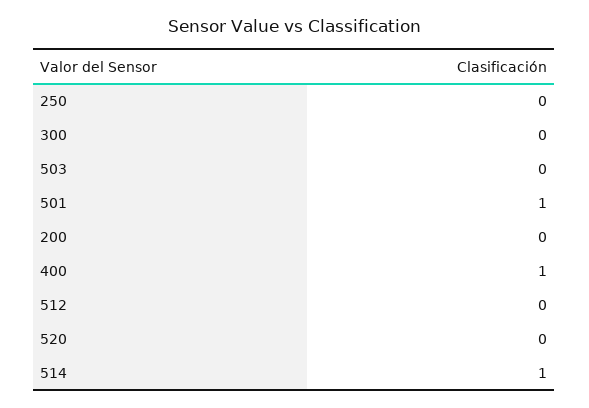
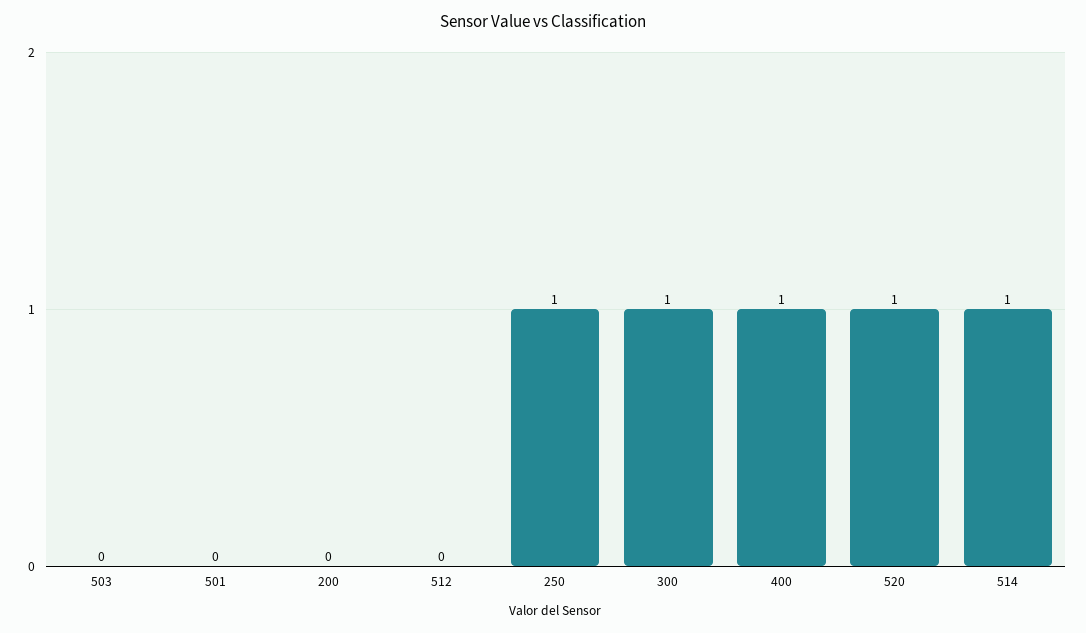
250: 0 -> 1
300: 0 -> 1
501: 1 -> 0
520: 0 -> 1

